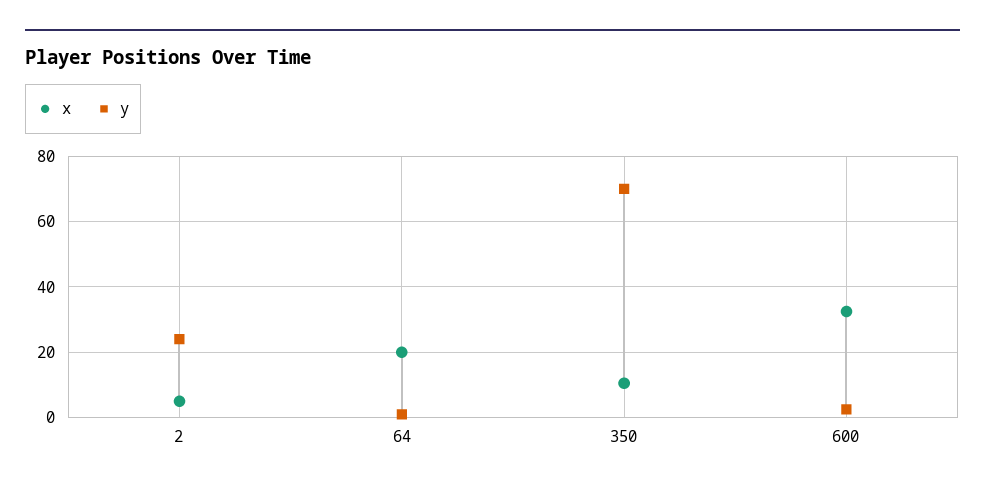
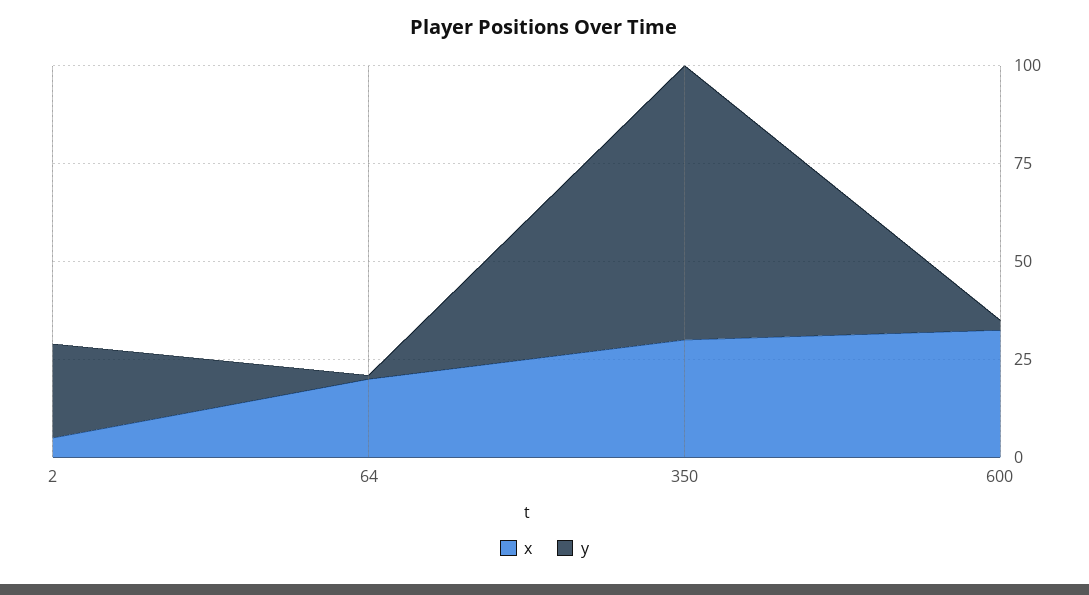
x, 350: 10 -> 30

